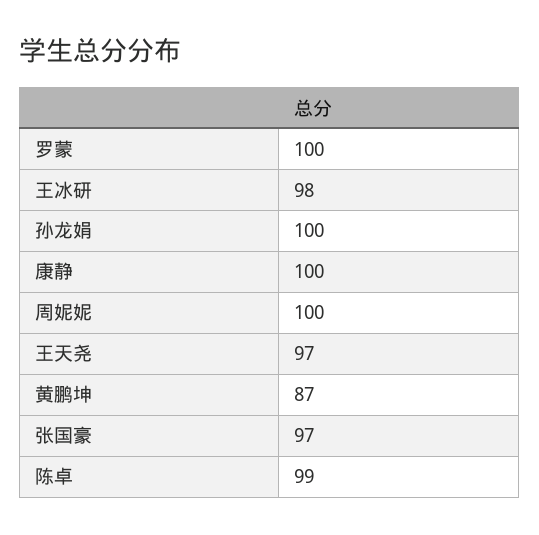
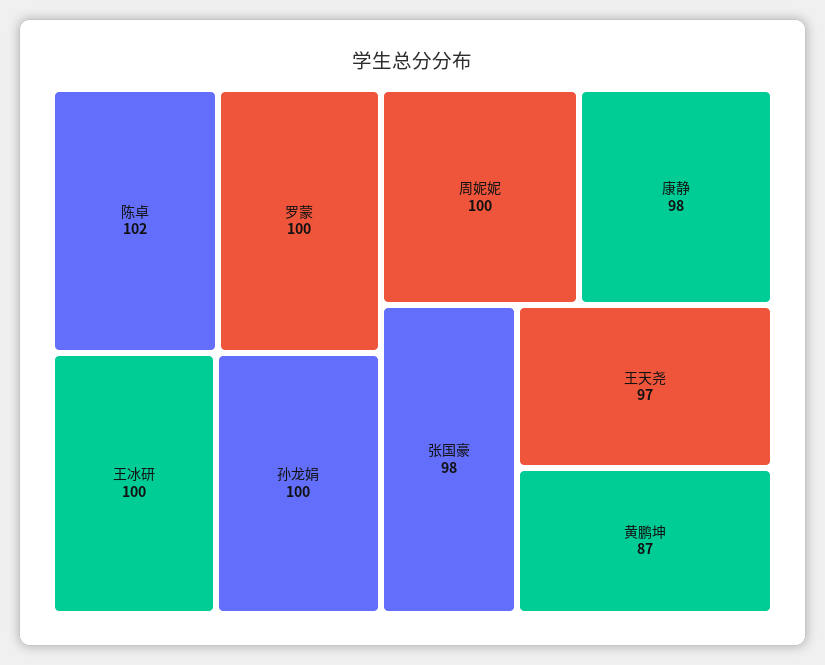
王冰研: 98 -> 100
康静: 100 -> 98
张国豪: 97 -> 98
陈卓: 99 -> 102

